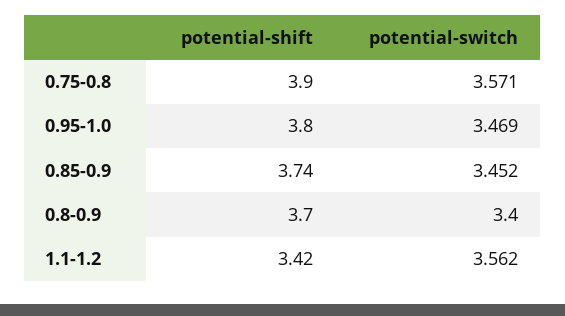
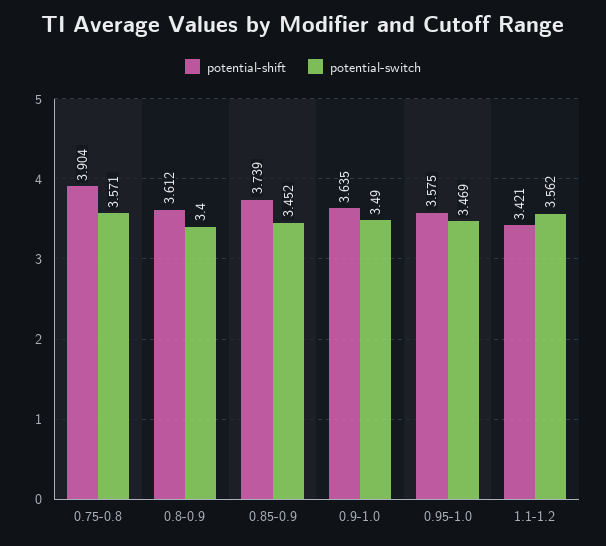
potential-shift, 0.95-1.0: 3.8 -> 3.575
potential-shift, 0.8-0.9: 3.7 -> 3.612
potential-shift, 0.9-1.0: none -> 3.635
potential-switch, 0.9-1.0: none -> 3.49

